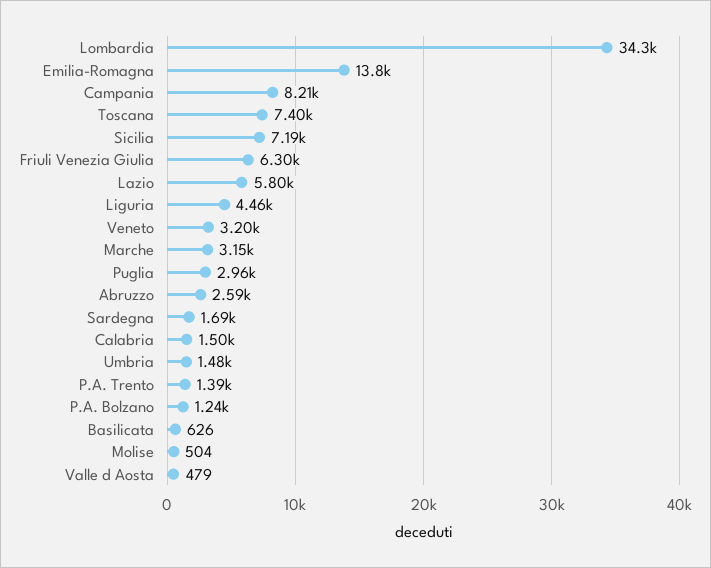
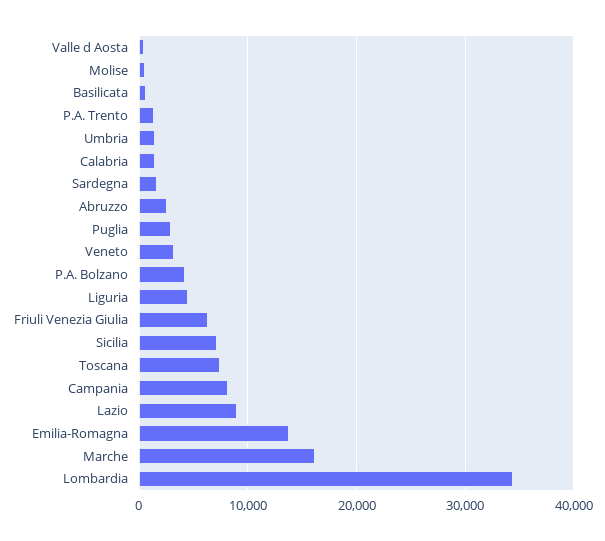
Lazio: 5800 -> 9000
Marche: 3150 -> 16000
P.A. Bolzano: 1240 -> 4000

